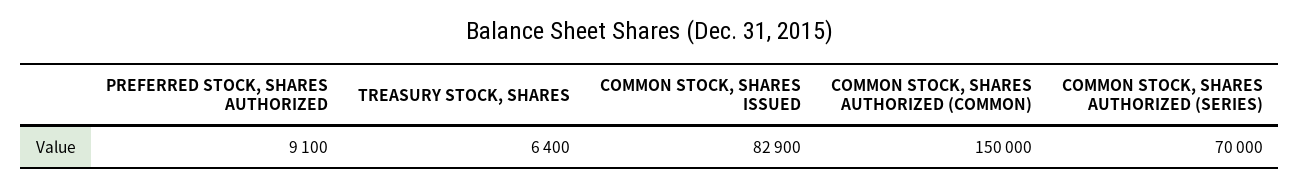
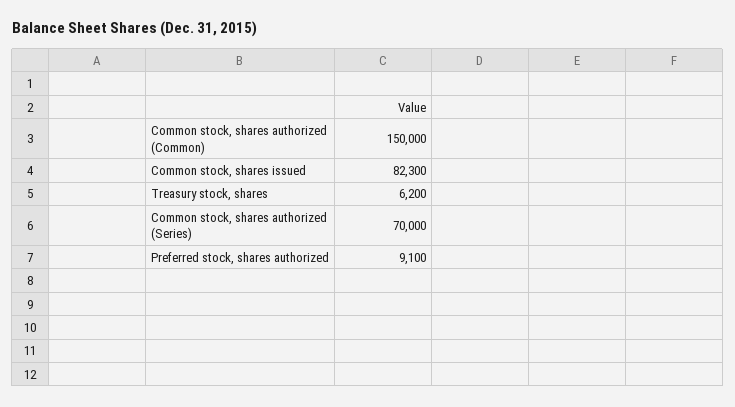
TREASURY STOCK, SHARES: 6400 -> 6200
COMMON STOCK, SHARES ISSUED: 82900 -> 82300

